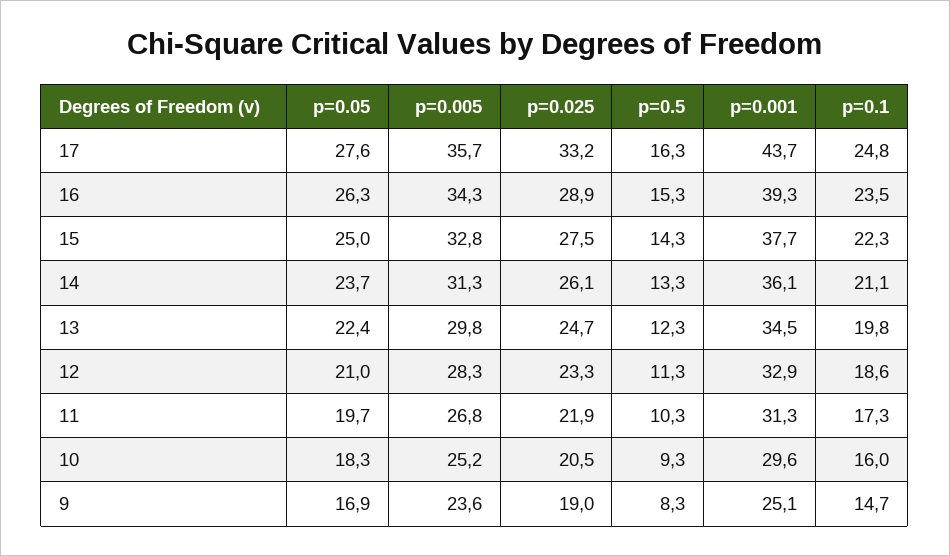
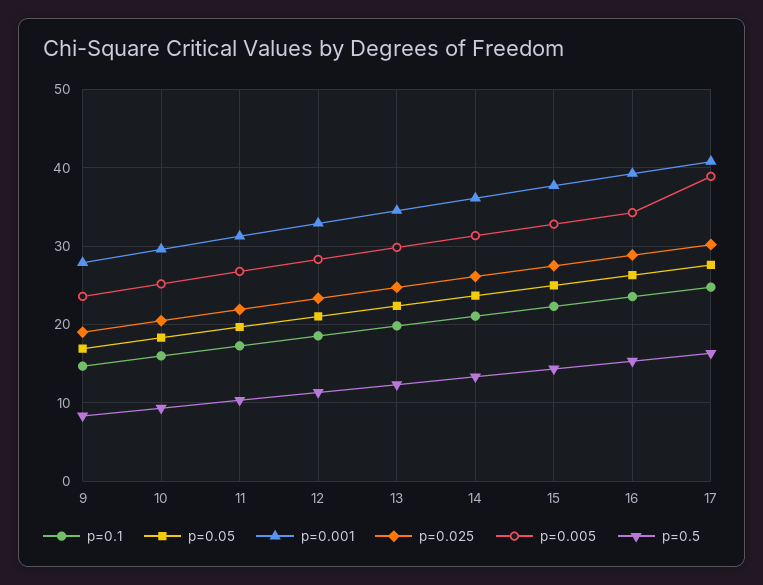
p=0.005, 17: 35.7 -> 39
p=0.025, 17: 33.2 -> 30
p=0.001, 17: 43.7 -> 41
p=0.001, 9: 25.1 -> 28

